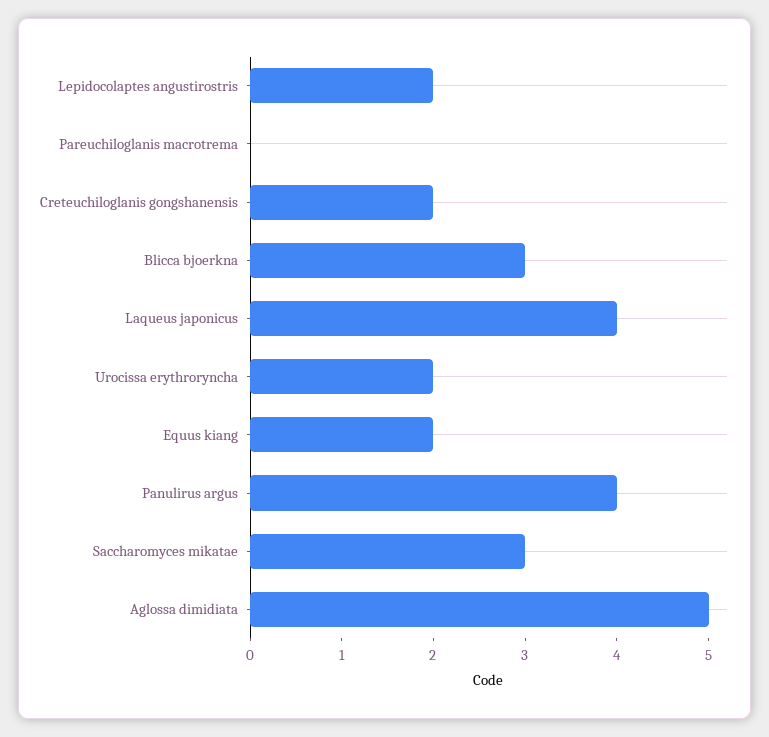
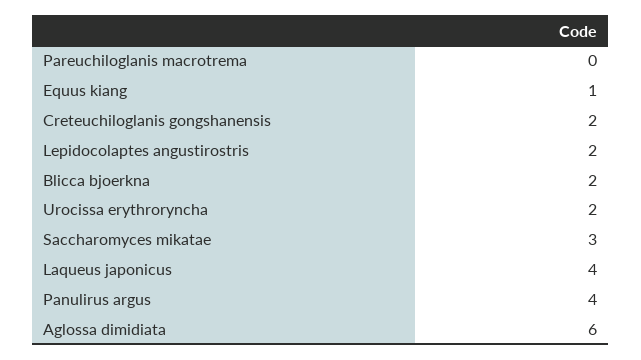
Blicca bjoerkna: 3 -> 2
Equus kiang: 2 -> 1
Aglossa dimidiata: 5 -> 6

